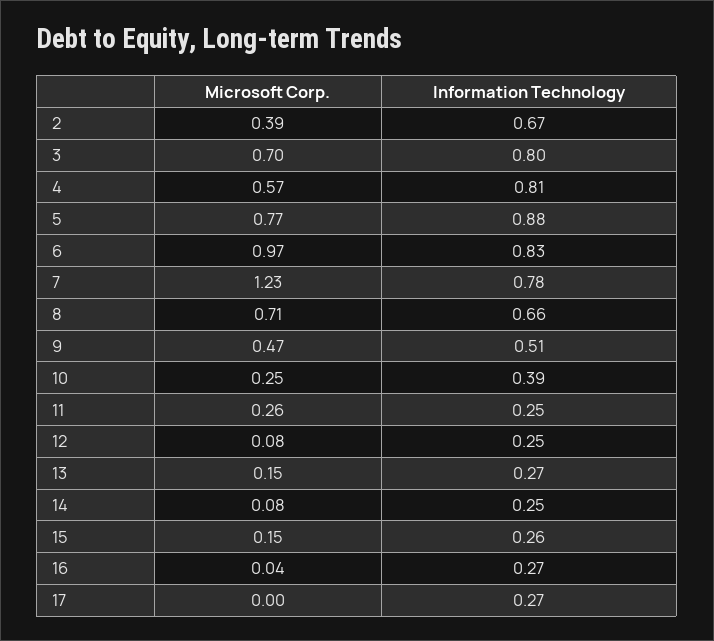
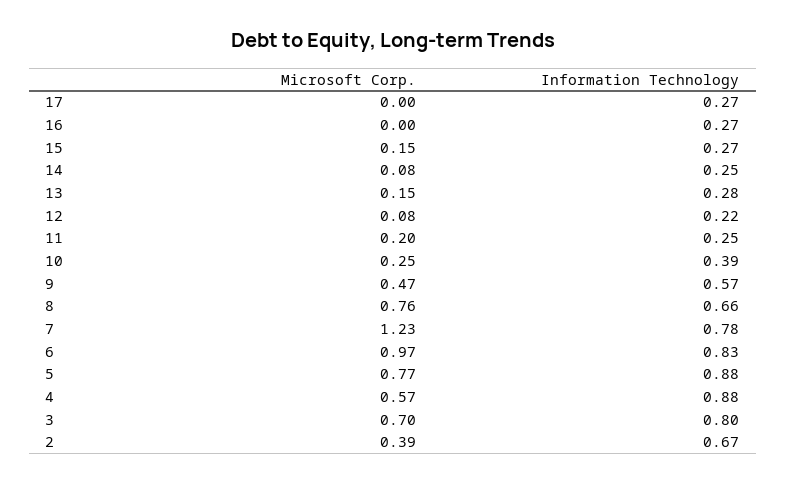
Information Technology, 4: 0.81 -> 0.88
Microsoft Corp., 8: 0.71 -> 0.76
Information Technology, 9: 0.51 -> 0.57
Microsoft Corp., 11: 0.26 -> 0.2
Information Technology, 12: 0.25 -> 0.22
Information Technology, 13: 0.27 -> 0.28
Information Technology, 15: 0.26 -> 0.27
Microsoft Corp., 16: 0.04 -> 0

